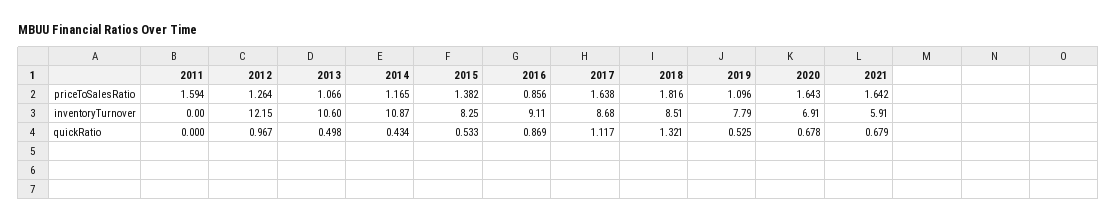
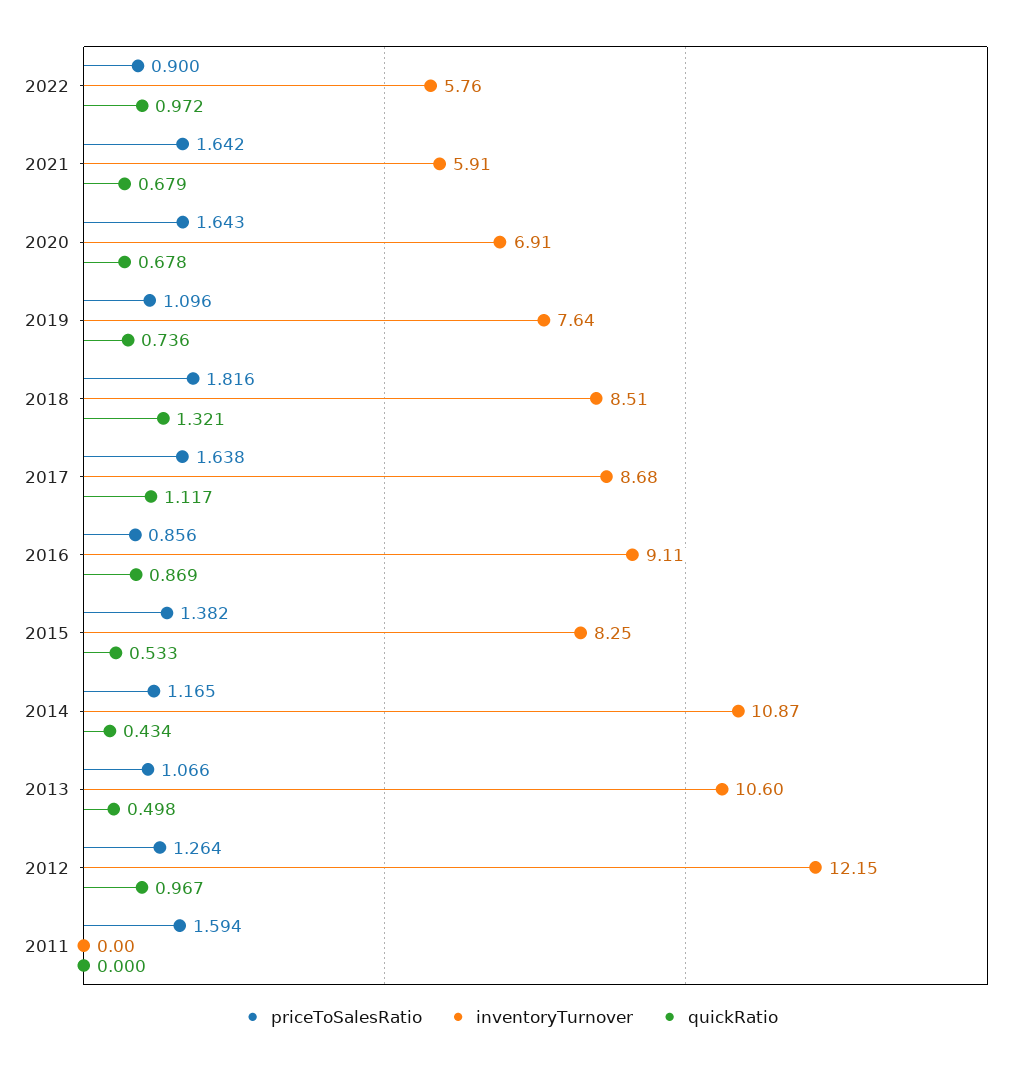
inventoryTurnover, 2019: 7.79 -> 7.64
quickRatio, 2019: 0.525 -> 0.736
priceToSalesRatio, 2022: none -> 0.9
inventoryTurnover, 2022: none -> 5.76
quickRatio, 2022: none -> 0.972

